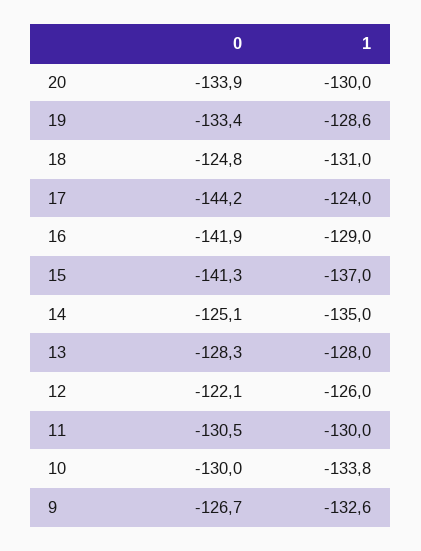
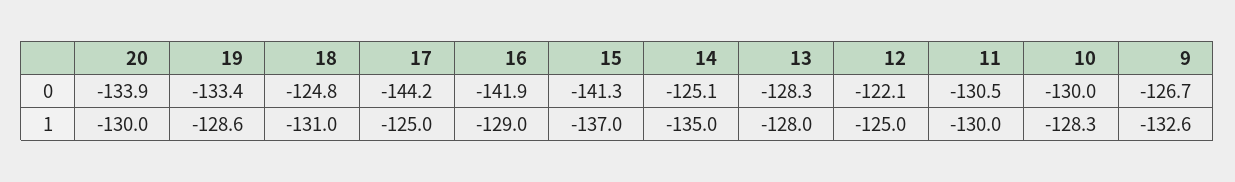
1, 17: -124 -> -125
1, 12: -126 -> -125
1, 10: -133.8 -> -128.3

